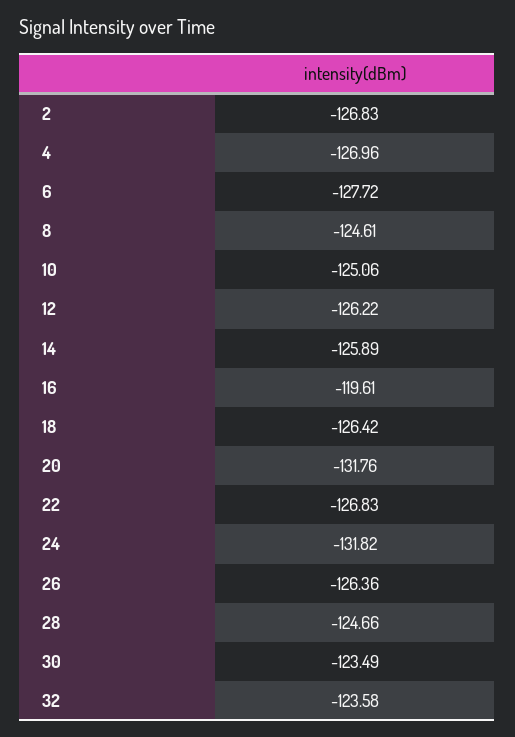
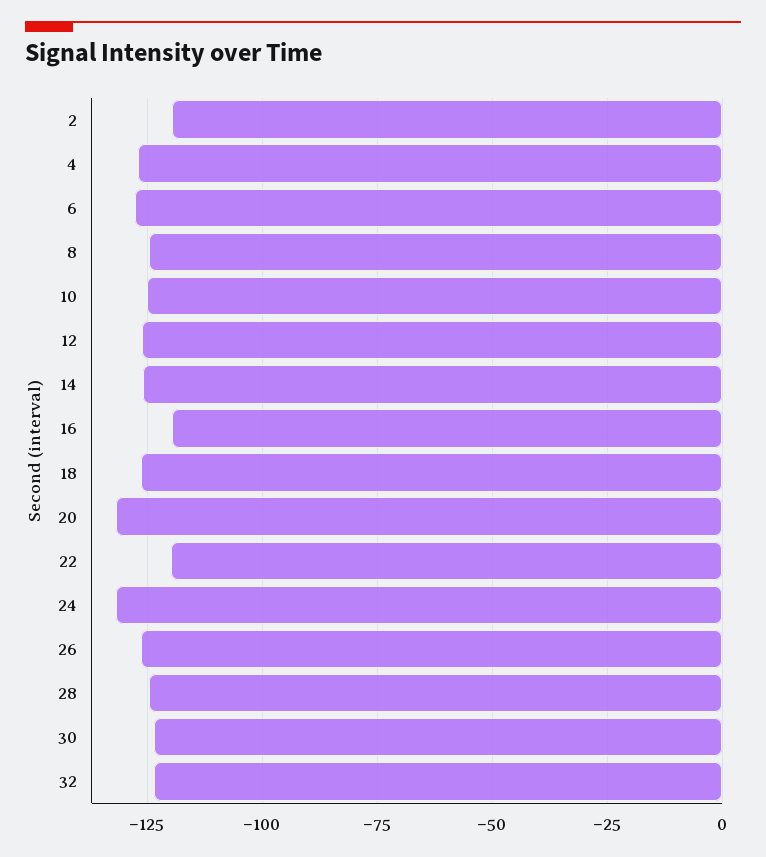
2: -126.83 -> -120
22: -126.83 -> -120

